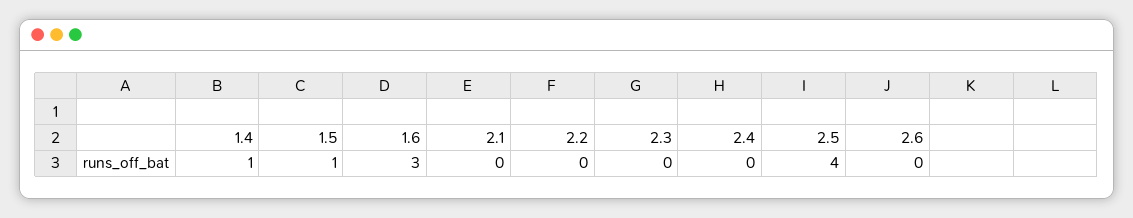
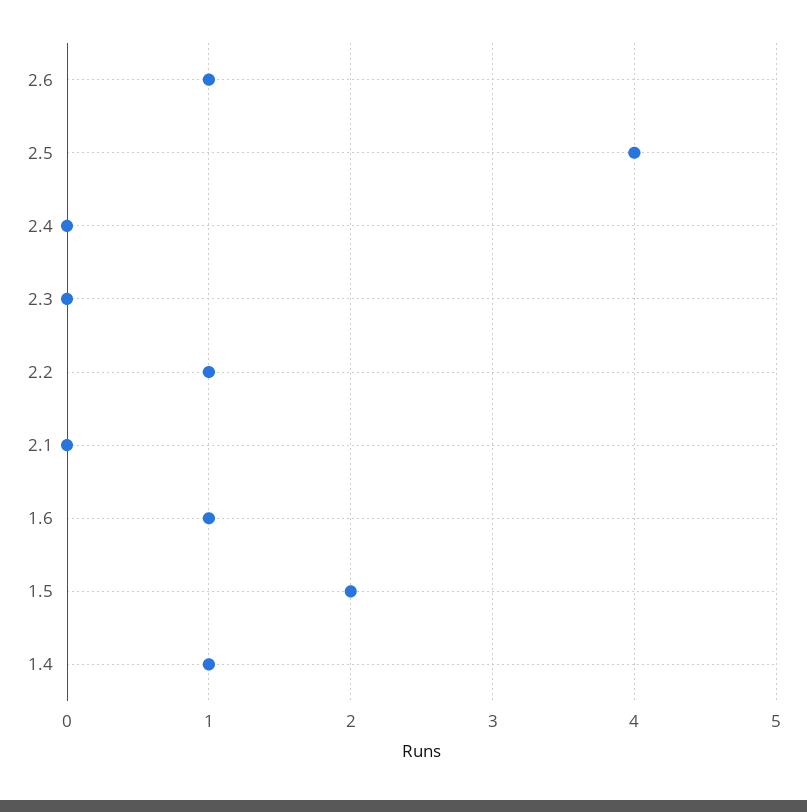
1.5: 1 -> 2
1.6: 3 -> 1
2.2: 0 -> 1
2.6: 0 -> 1

